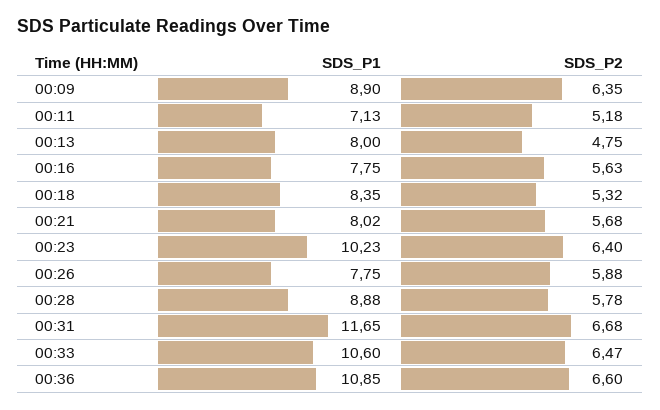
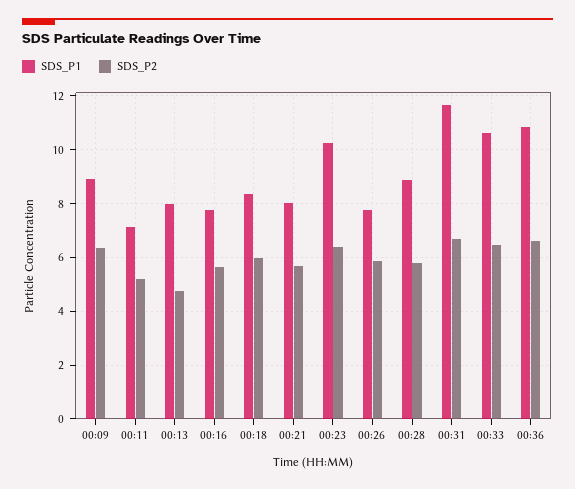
SDS_P2, 00:18: 5.32 -> 6

